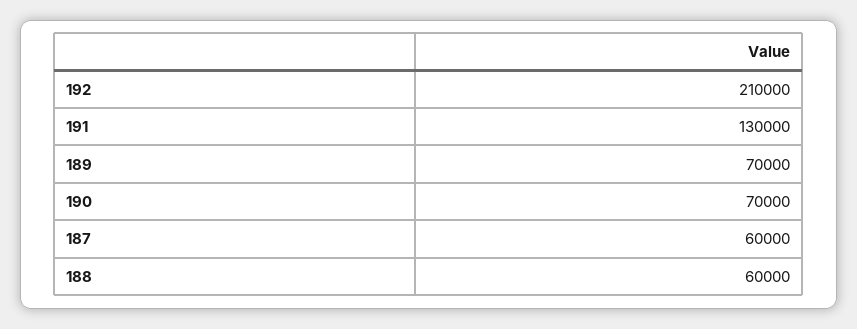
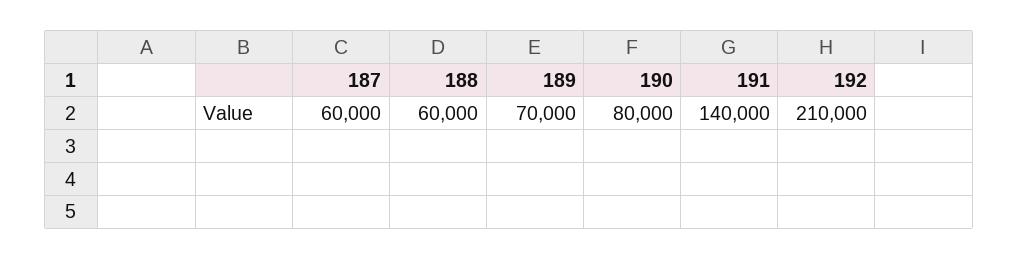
191: 130000 -> 140000
190: 70000 -> 80000

